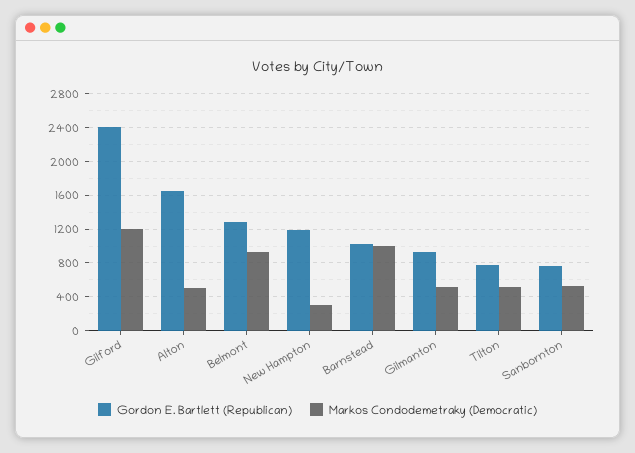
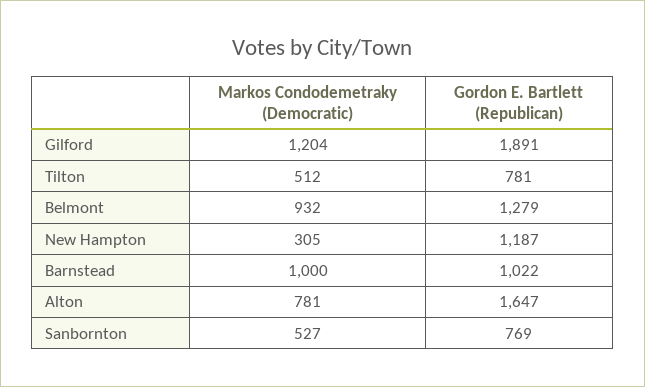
Gordon E. Bartlett (Republican), Gilford: 2400 -> 1891
Markos Condodemetraky (Democratic), Alton: 500 -> 781
Gordon E. Bartlett (Republican), Gilmanton: 900 -> none
Markos Condodemetraky (Democratic), Gilmanton: 500 -> none

